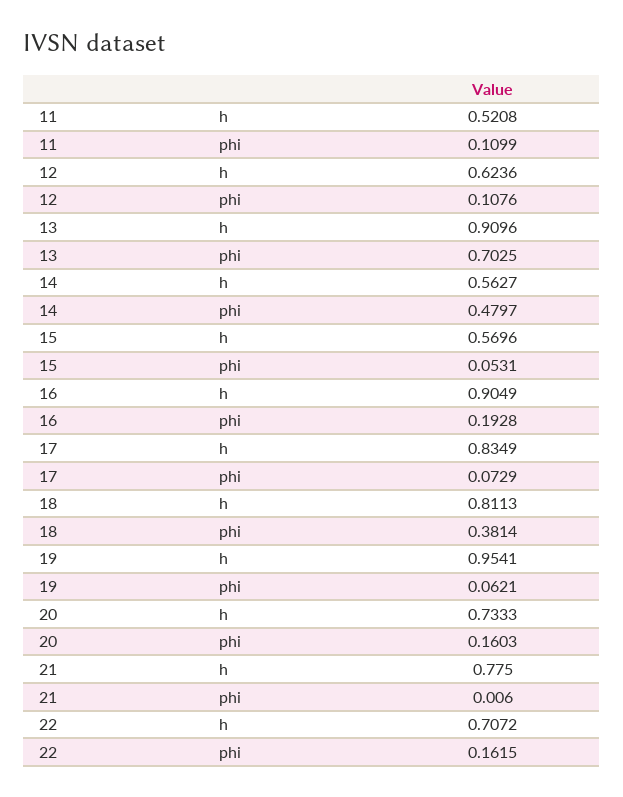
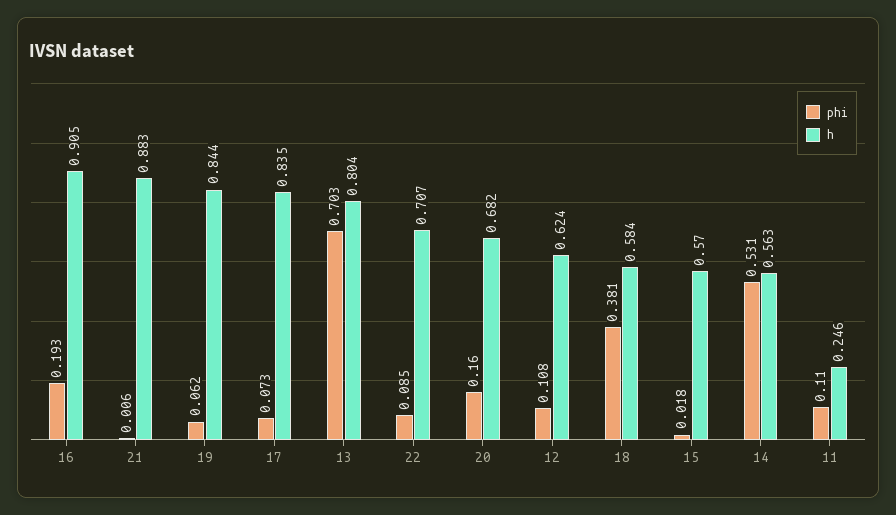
h, 11: 0.5208 -> 0.246
h, 13: 0.9096 -> 0.804
phi, 14: 0.4797 -> 0.531
phi, 15: 0.0531 -> 0.018
h, 18: 0.8113 -> 0.584
h, 19: 0.9541 -> 0.844
h, 20: 0.7333 -> 0.682
h, 21: 0.775 -> 0.883
phi, 22: 0.1615 -> 0.085

